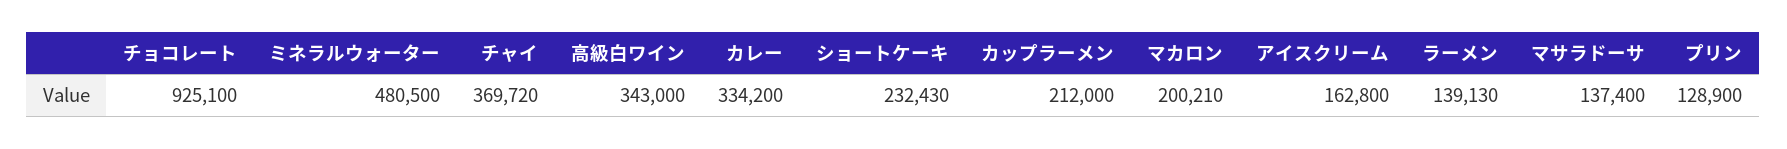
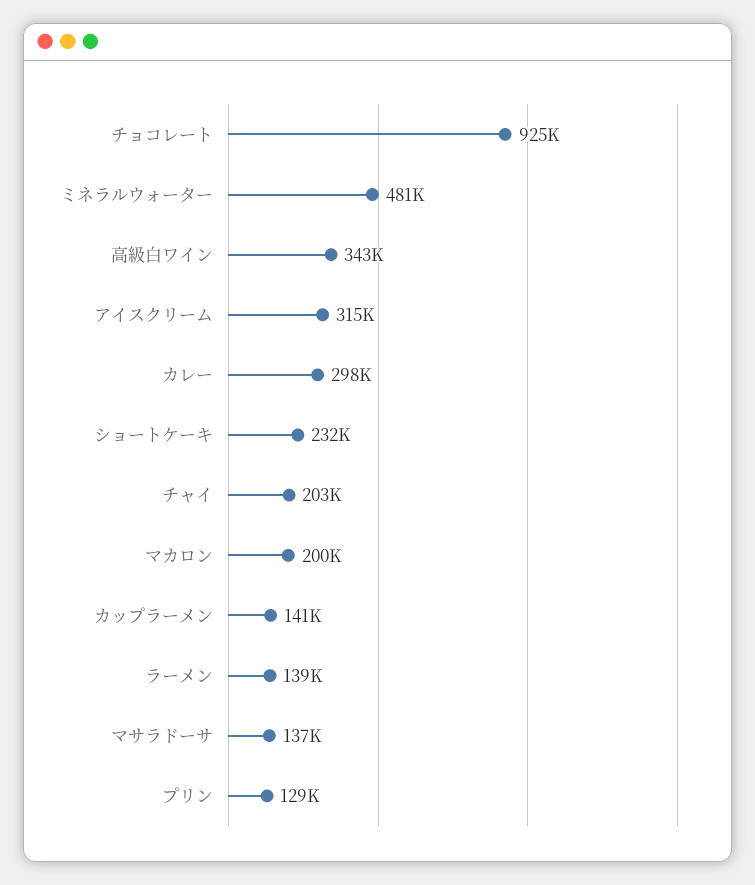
チャイ: 369720 -> 203000
カレー: 334200 -> 298000
カップラーメン: 212000 -> 141000
アイスクリーム: 162800 -> 315000

